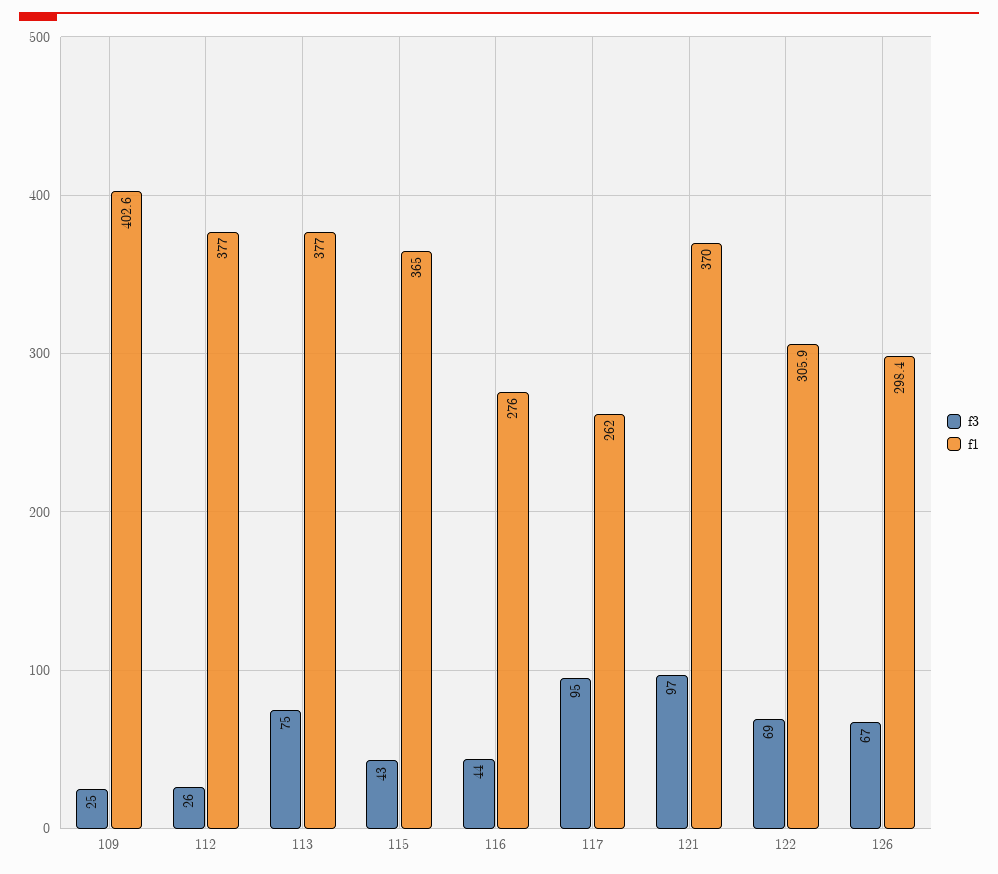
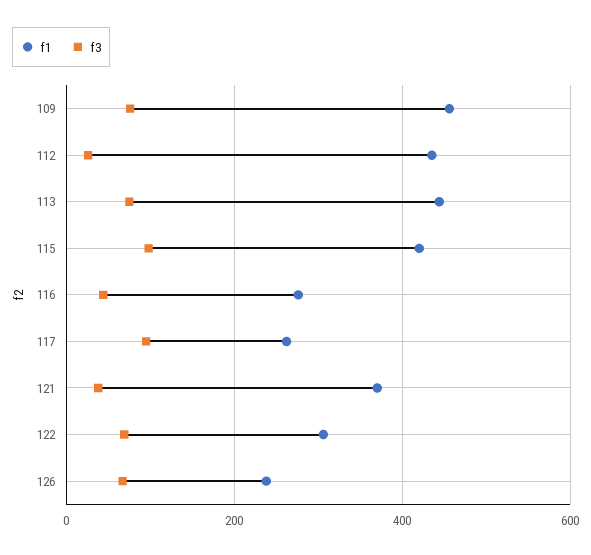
f3, 109: 25 -> 80
f1, 109: 402.6 -> 460
f1, 112: 377 -> 440
f1, 113: 377 -> 440
f3, 115: 43 -> 100
f1, 115: 365 -> 420
f3, 121: 97 -> 40
f1, 126: 298.4 -> 240

